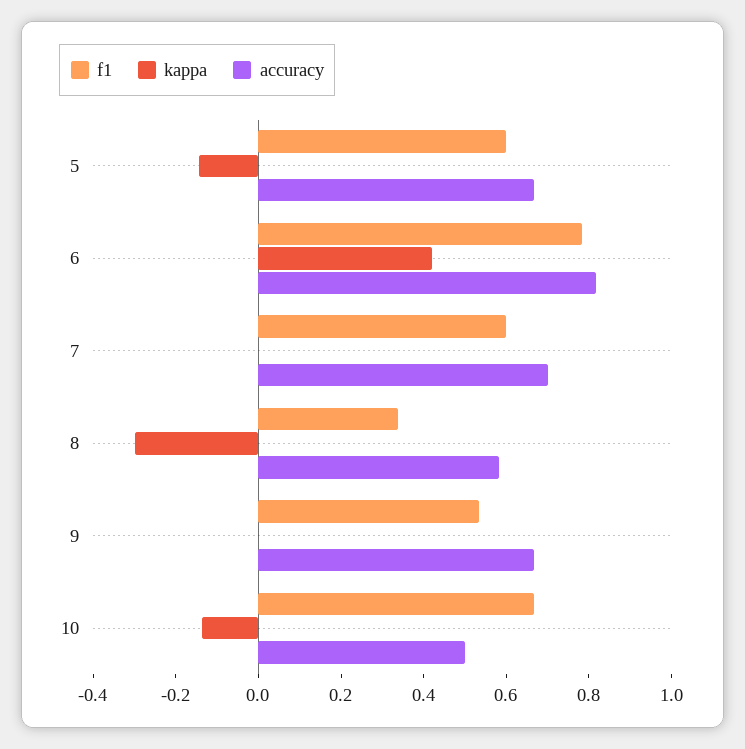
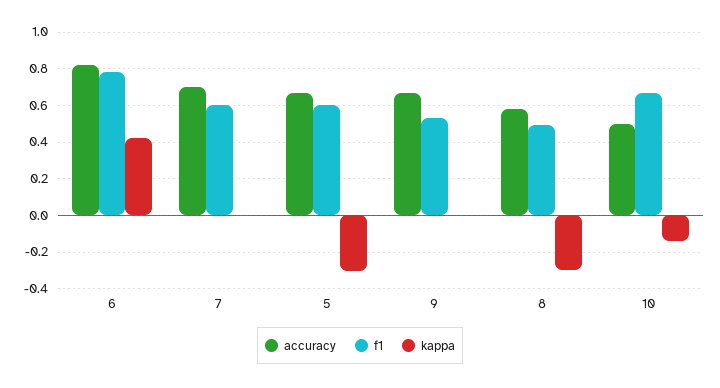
kappa, 5: -0.15 -> -0.3
f1, 8: 0.35 -> 0.5

